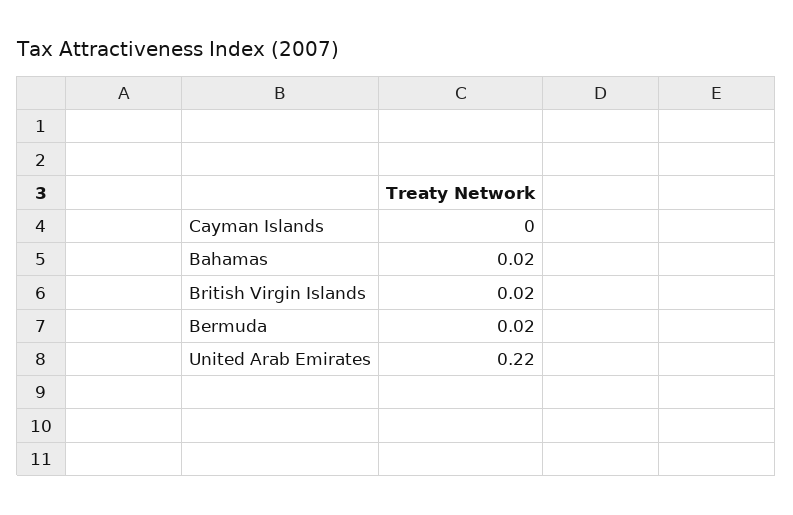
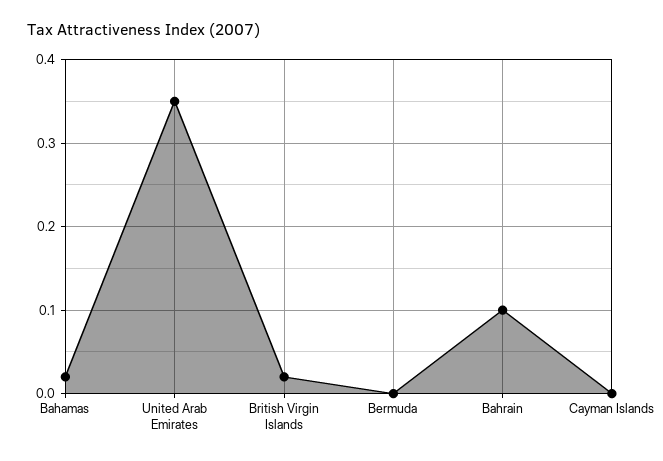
Bermuda: 0.02 -> 0
United Arab Emirates: 0.22 -> 0.35
Bahrain: none -> 0.1

